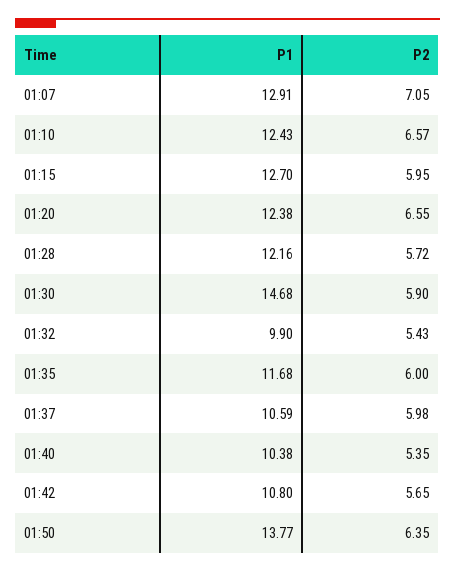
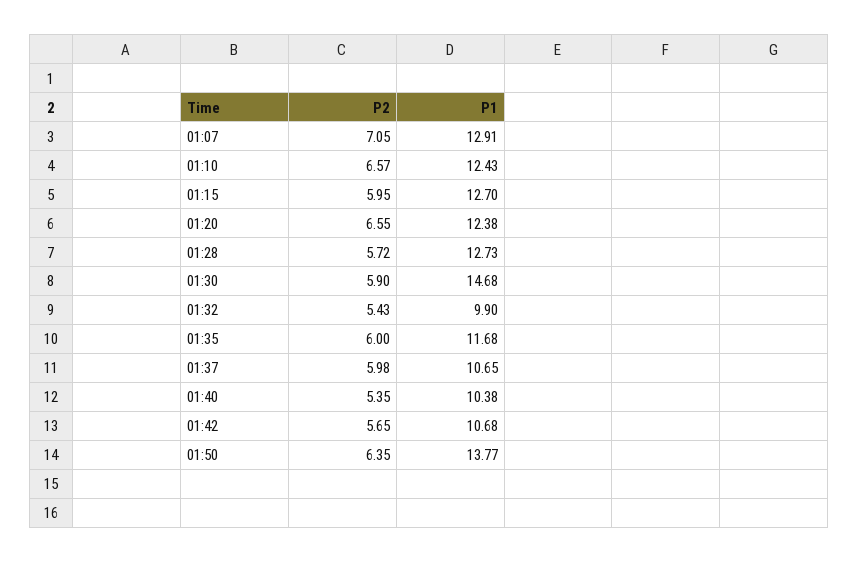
P1, 01:28: 12.16 -> 12.73
P1, 01:37: 10.59 -> 10.65
P1, 01:42: 10.8 -> 10.68

